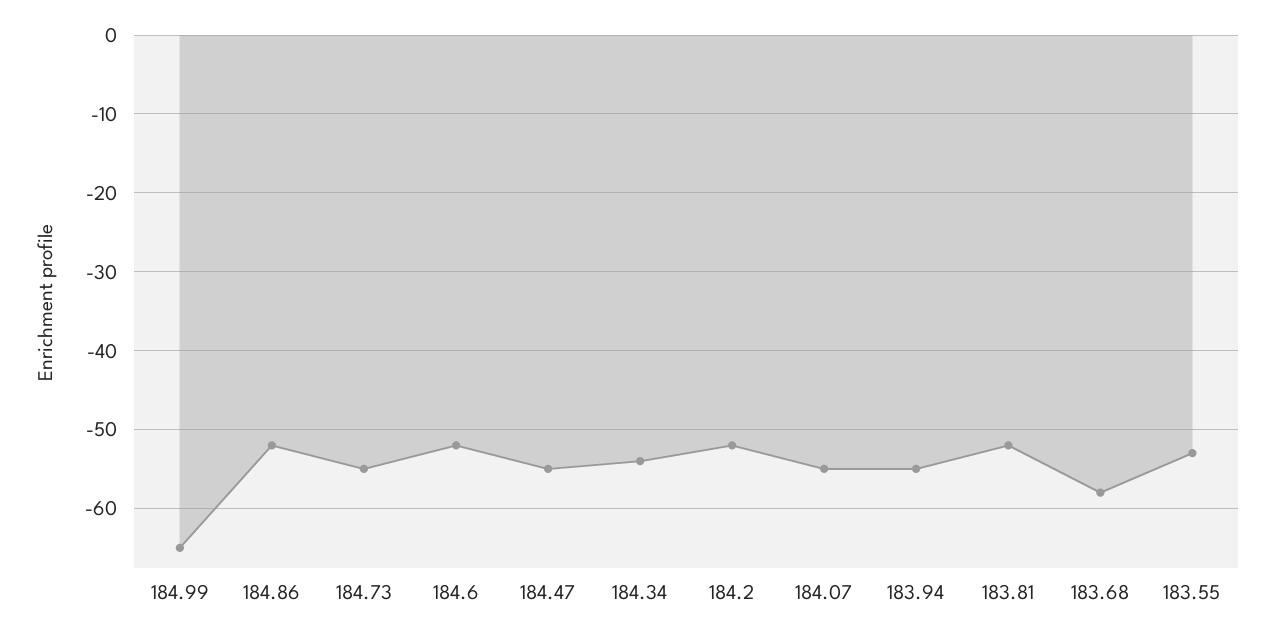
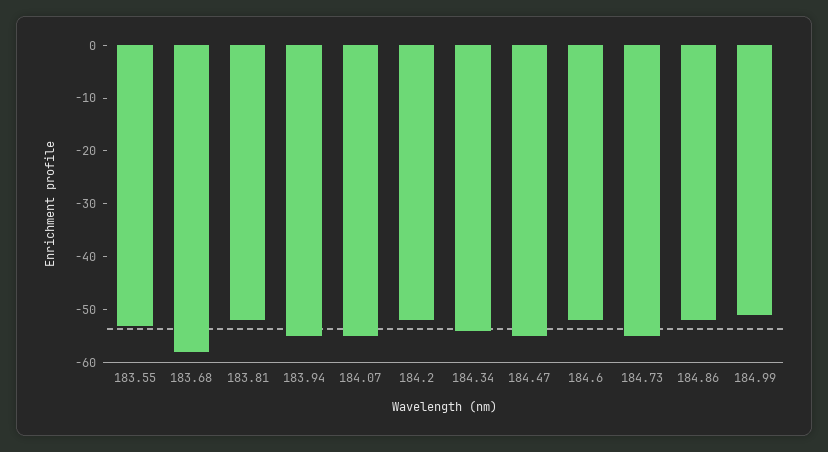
184.99: -65 -> -50

